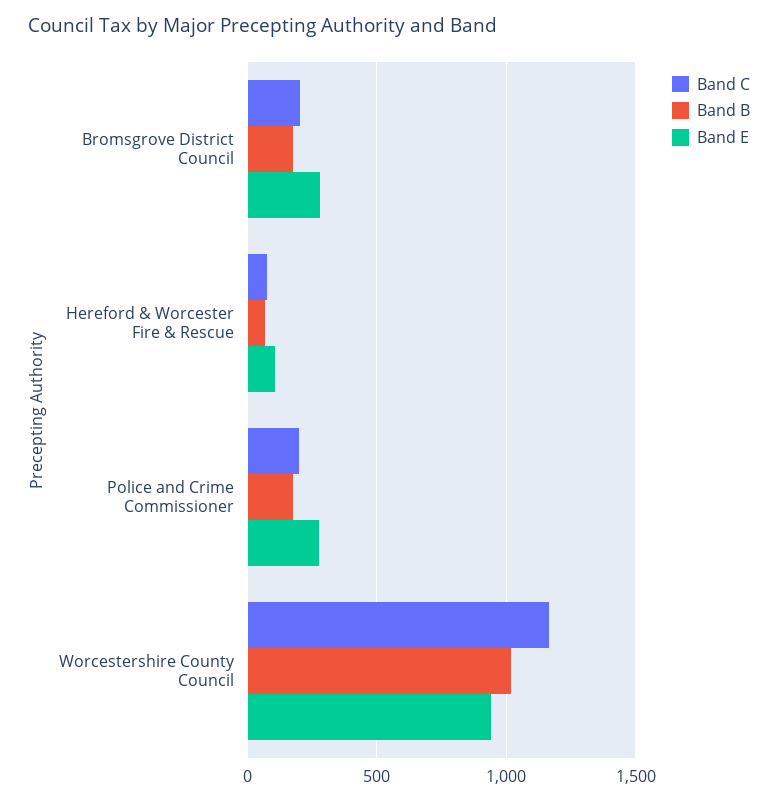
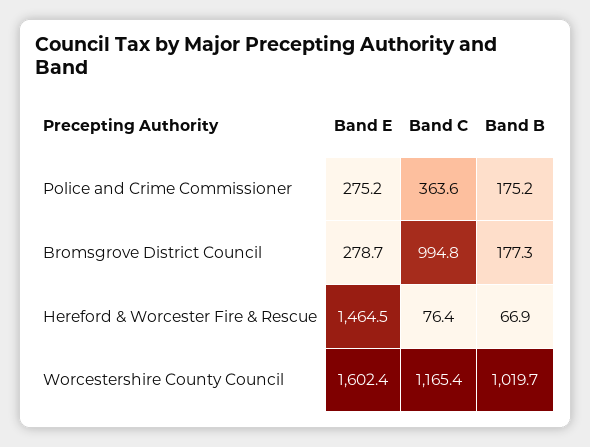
Band C, Bromsgrove District Council: 200 -> 994.8
Band E, Hereford & Worcester Fire & Rescue: 100 -> 1464.5
Band C, Police and Crime Commissioner: 200 -> 363.6
Band E, Worcestershire County Council: 950 -> 1602.4

